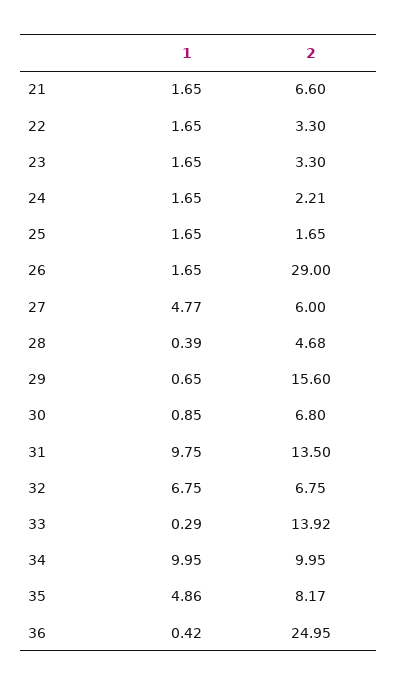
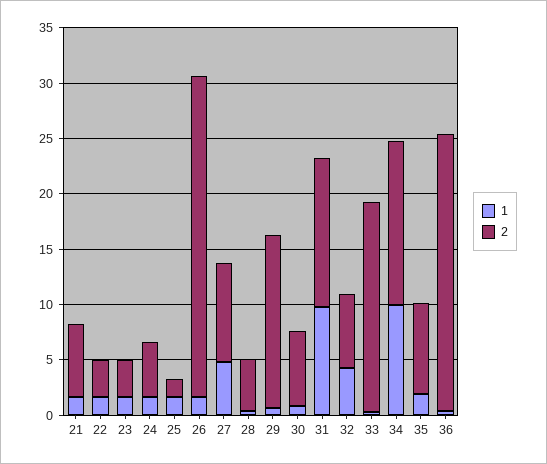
2, 24: 2.21 -> 5
2, 27: 6 -> 9
1, 32: 6.75 -> 4
2, 33: 13.92 -> 19
2, 34: 9.95 -> 15
1, 35: 4.86 -> 2

